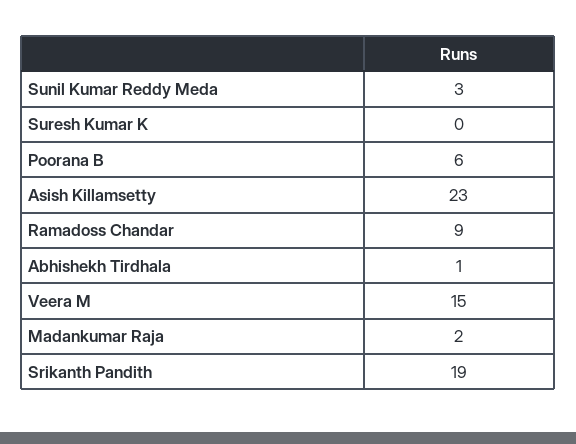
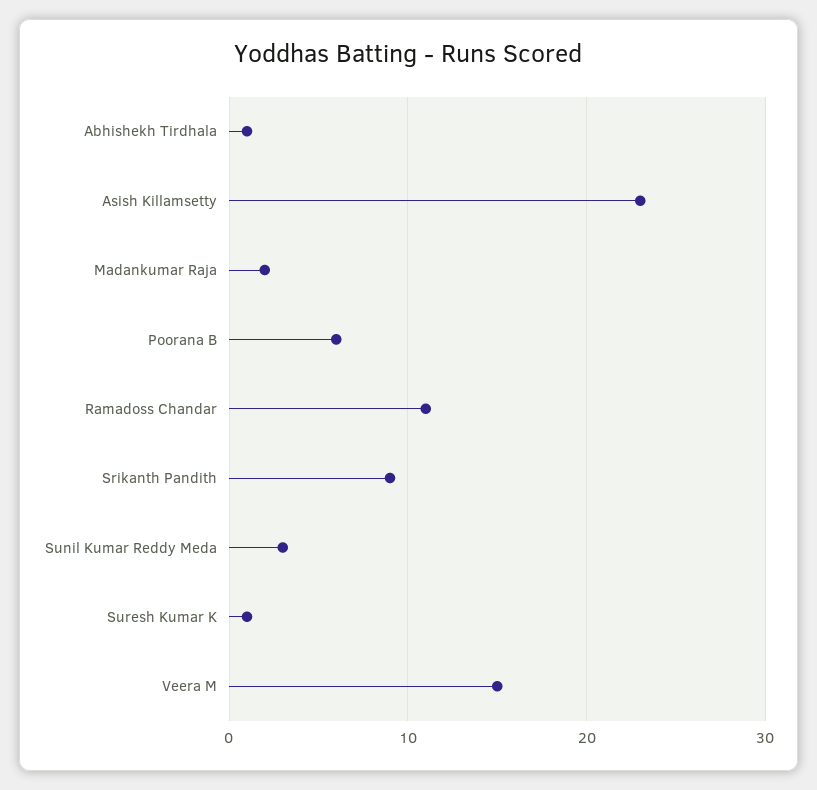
Suresh Kumar K: 0 -> 1
Ramadoss Chandar: 9 -> 11
Srikanth Pandith: 19 -> 9

